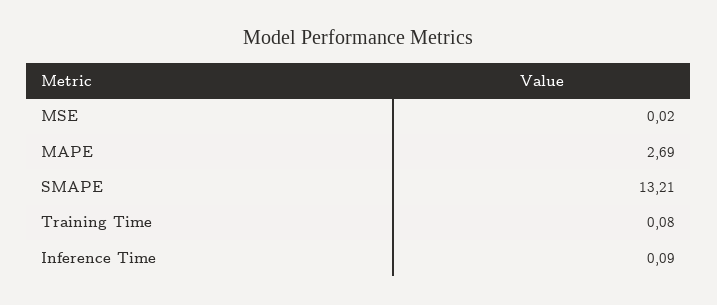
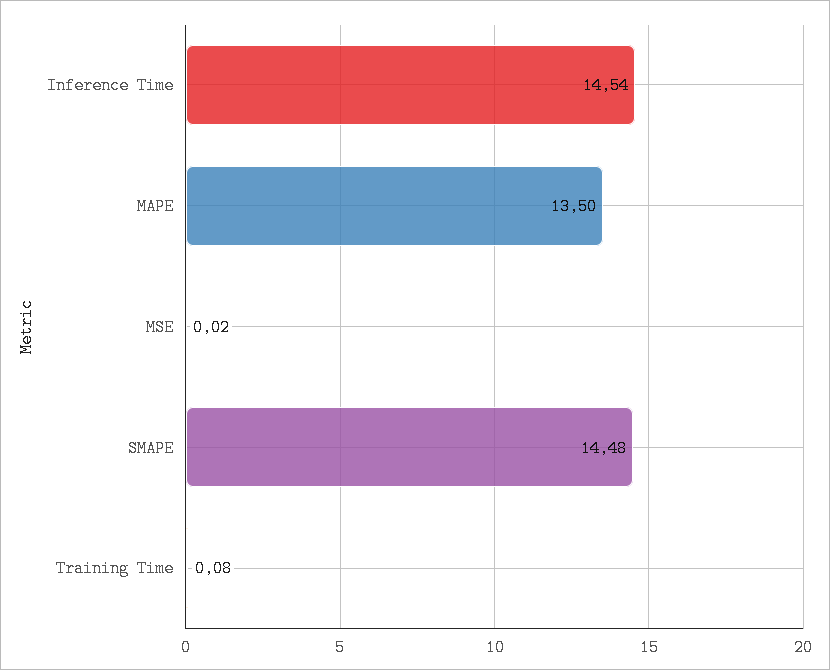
MAPE: 2.69 -> 13.5
SMAPE: 13.21 -> 14.48
Inference Time: 0.09 -> 14.54

